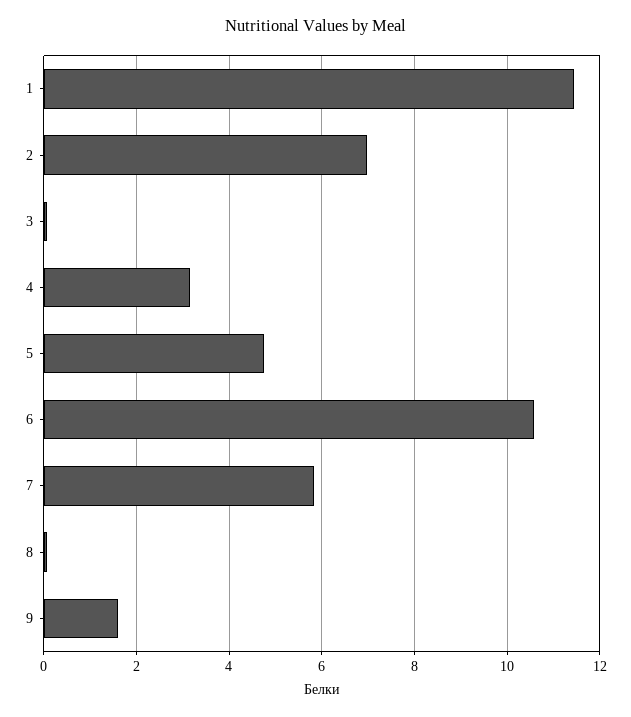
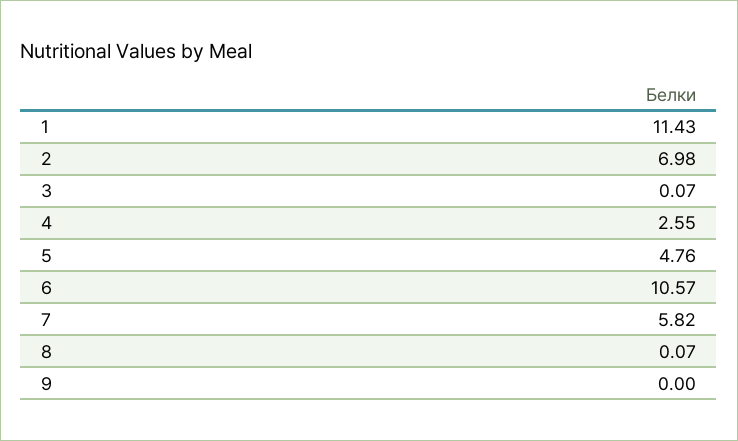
4: 3.2 -> 2.55
9: 1.6 -> 0

